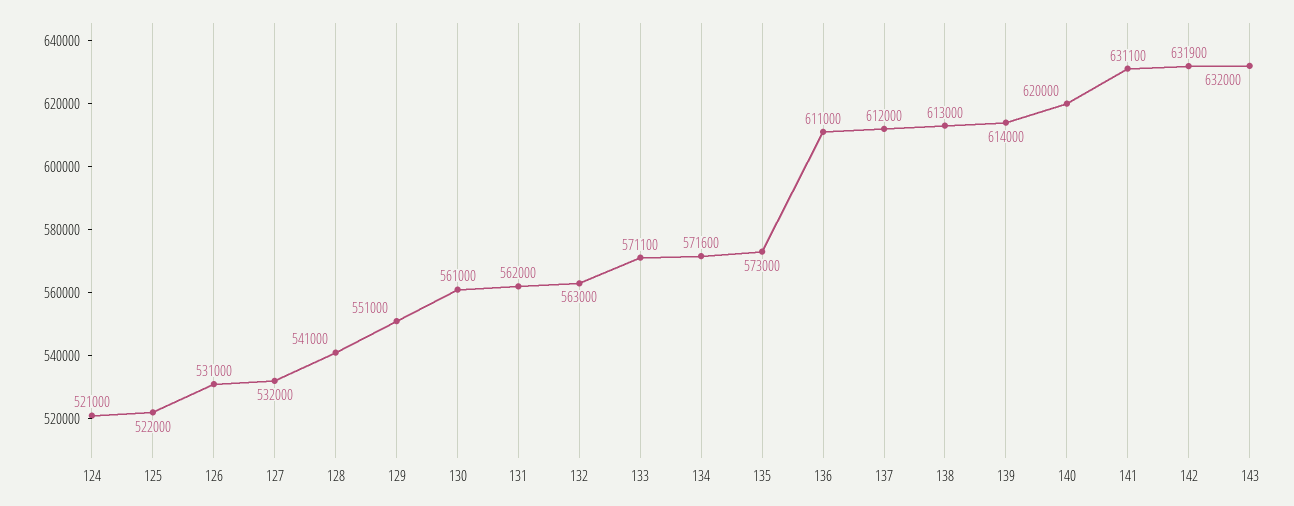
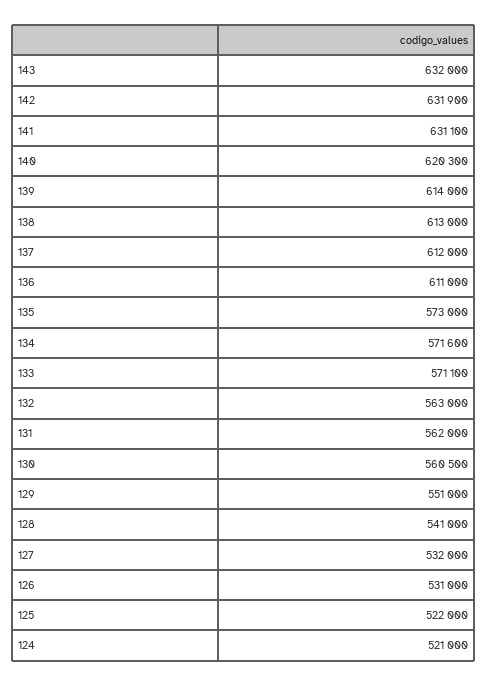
130: 561000 -> 560500
140: 620000 -> 620300

